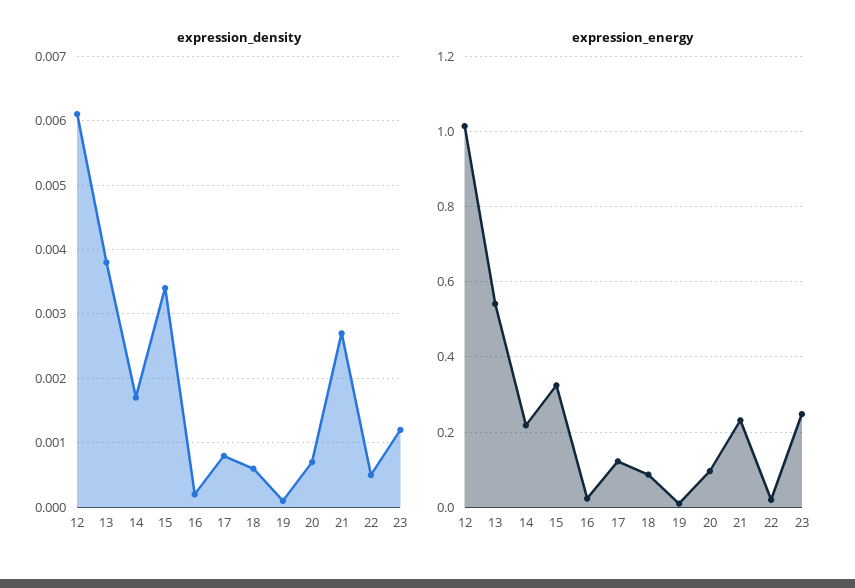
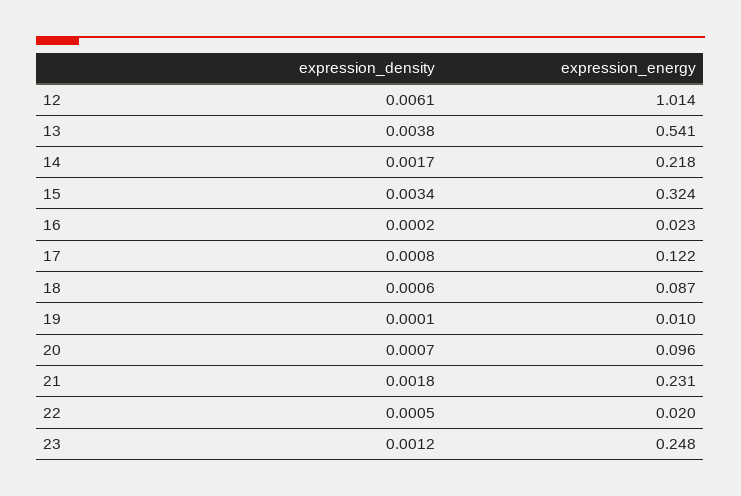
expression_density, 21: 0.0027 -> 0.0018

